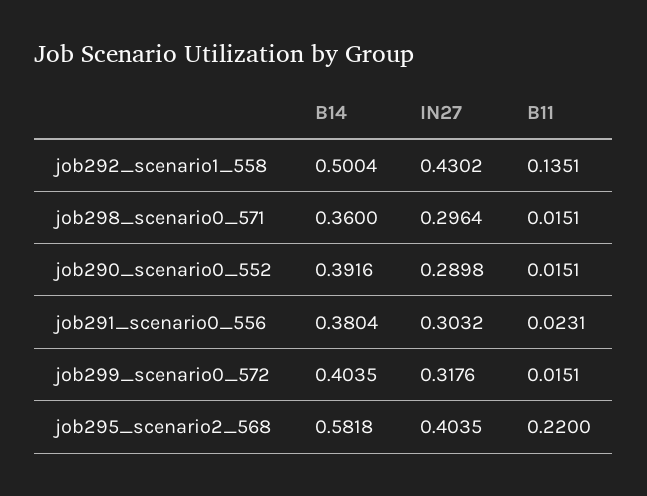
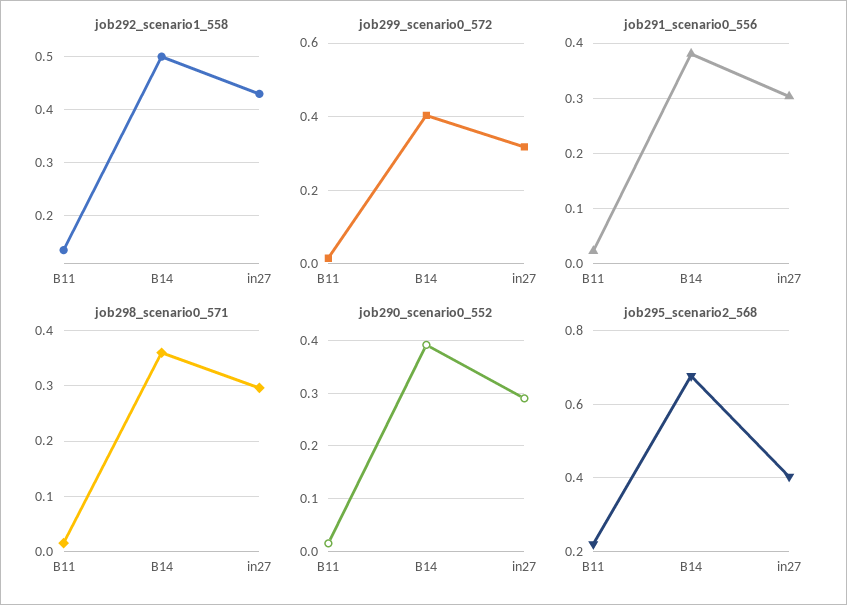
job295_scenario2_568, B14: 0.5818 -> 0.68

